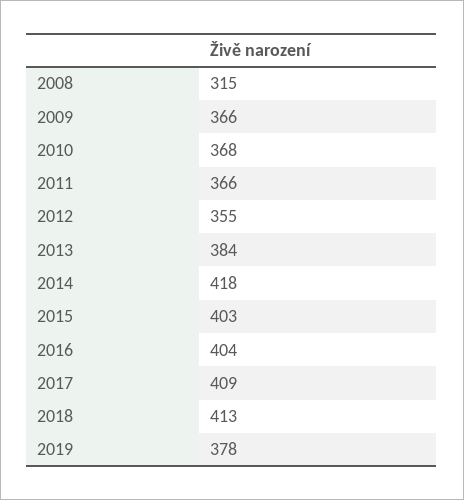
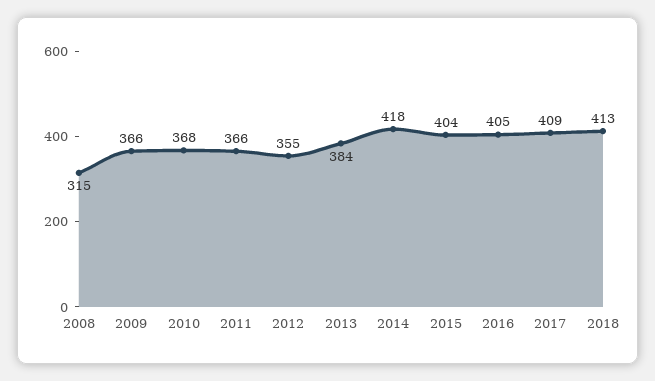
2015: 403 -> 404
2016: 404 -> 405
2019: 378 -> none

